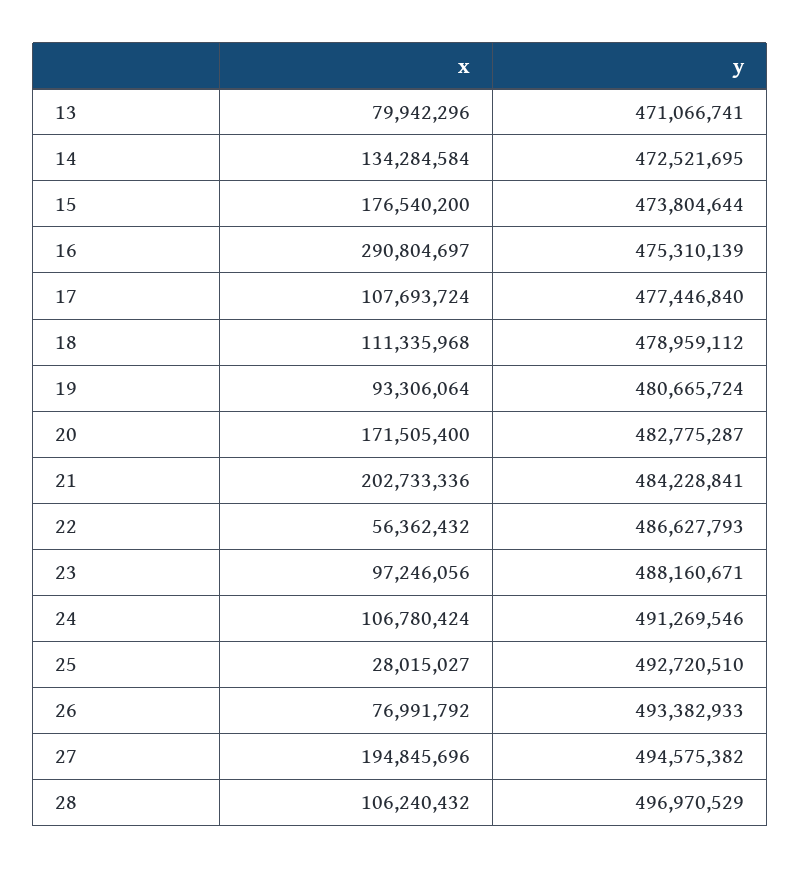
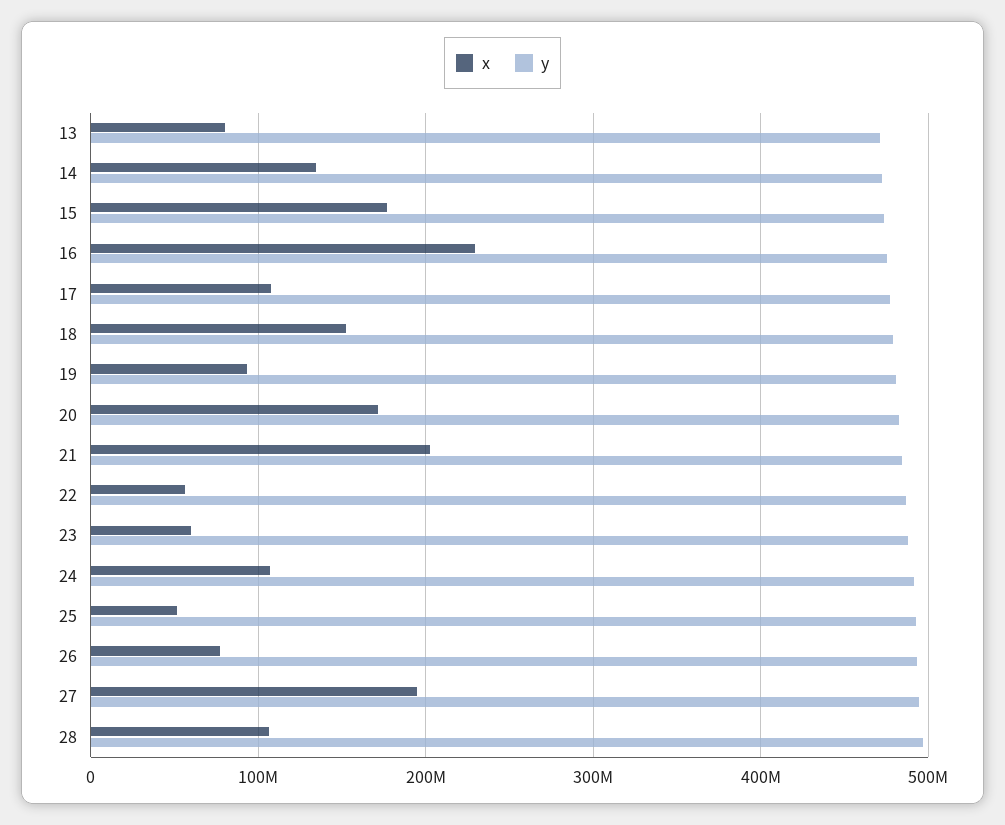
x, 16: 290804697 -> 230000000
x, 18: 111335968 -> 150000000
x, 23: 97246056 -> 60000000
x, 25: 28015027 -> 50000000

